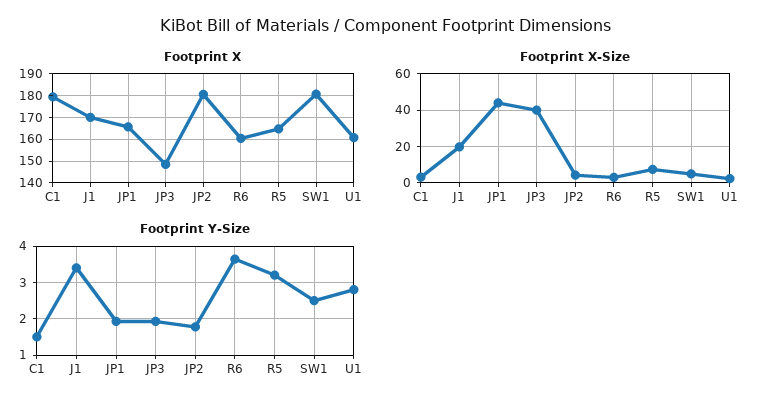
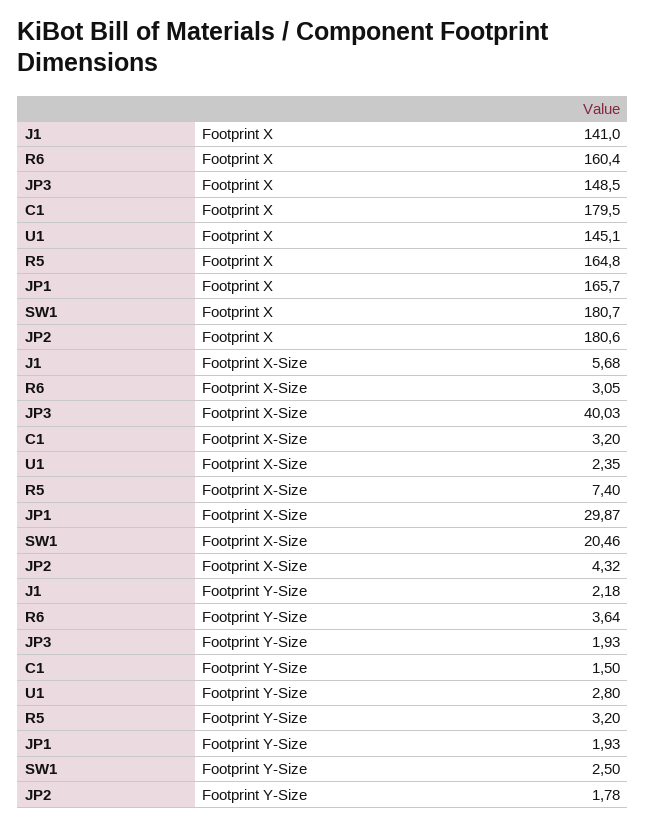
Footprint X, J1: 170 -> 141
Footprint X, U1: 160 -> 145.1
Footprint X-Size, J1: 20 -> 5.68
Footprint X-Size, JP1: 45 -> 29.87
Footprint X-Size, SW1: 5 -> 20.46
Footprint Y-Size, J1: 3.4 -> 2.18

